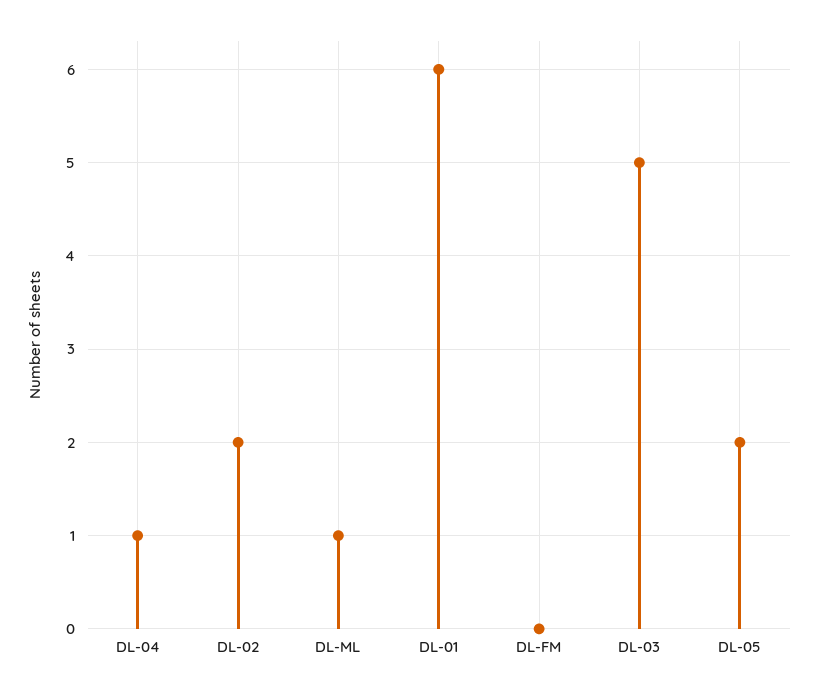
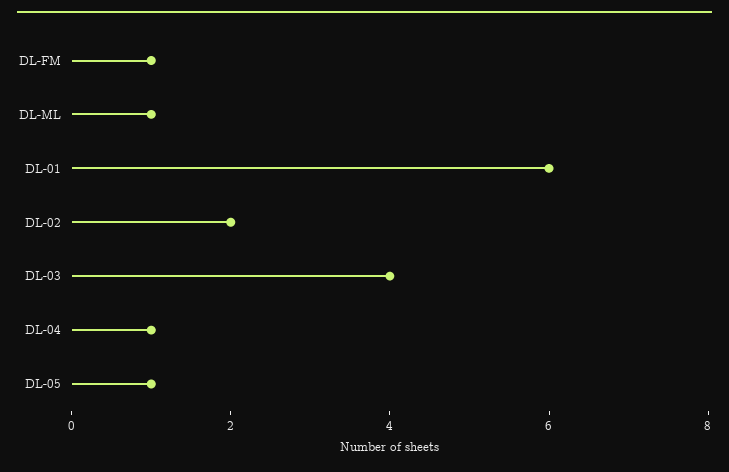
DL-FM: 0 -> 1
DL-03: 5 -> 4
DL-05: 2 -> 1

